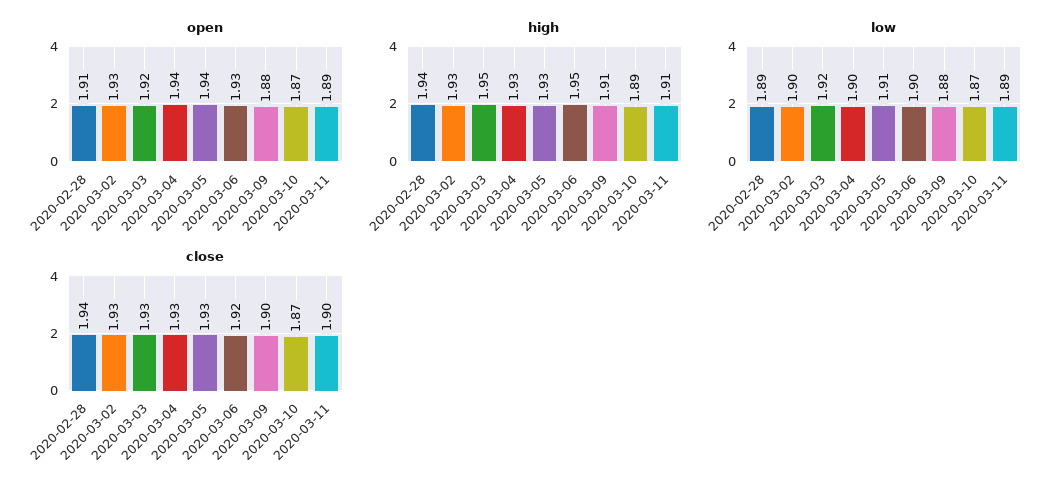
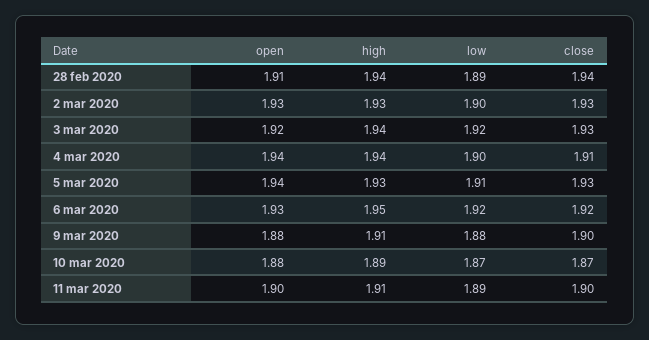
open, 2020-03-10: 1.87 -> 1.88
open, 2020-03-11: 1.89 -> 1.9
high, 2020-03-03: 1.95 -> 1.94
high, 2020-03-04: 1.93 -> 1.94
low, 2020-03-06: 1.9 -> 1.92
close, 2020-03-04: 1.93 -> 1.91

